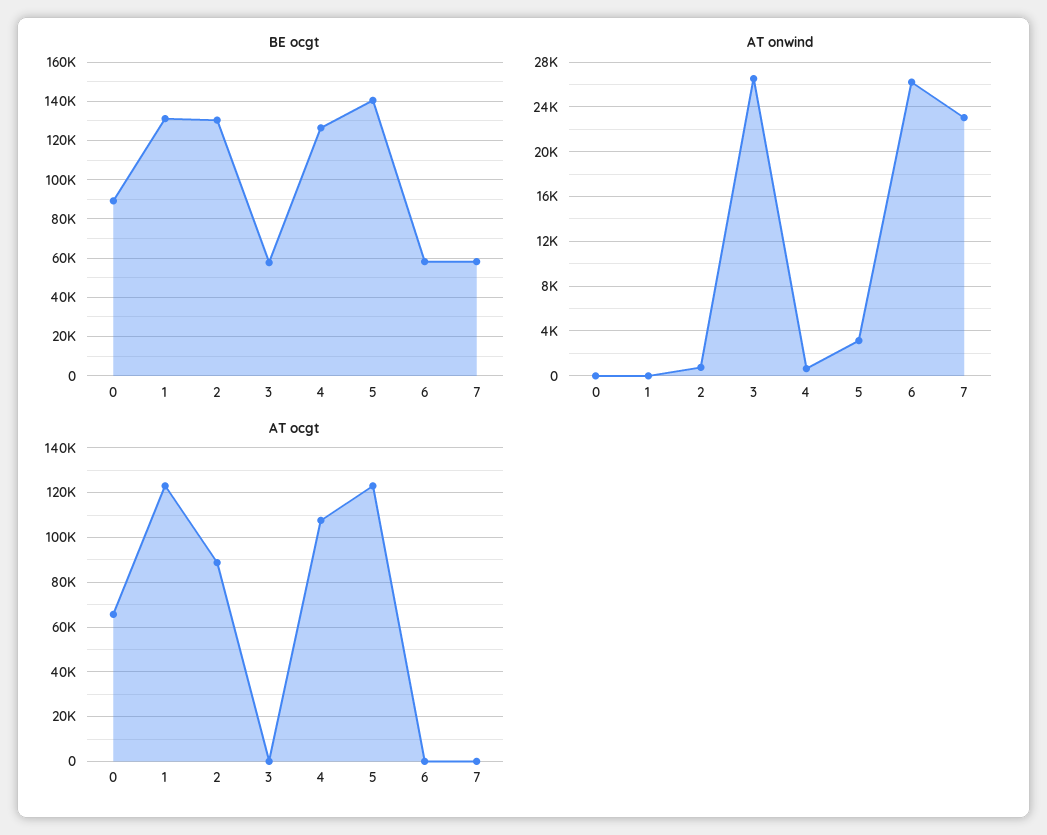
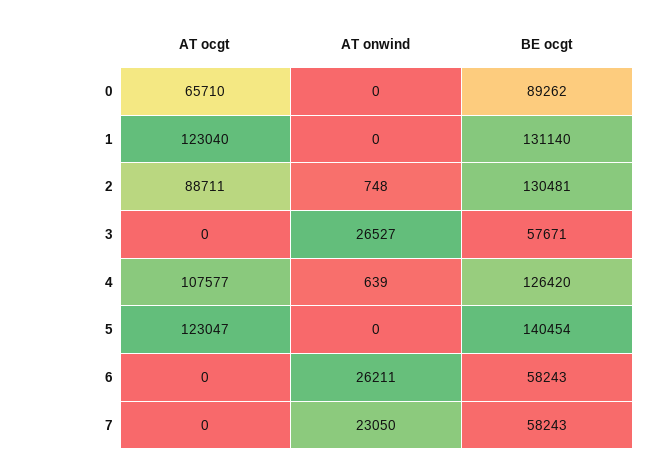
AT onwind, 5: 3000 -> 0

